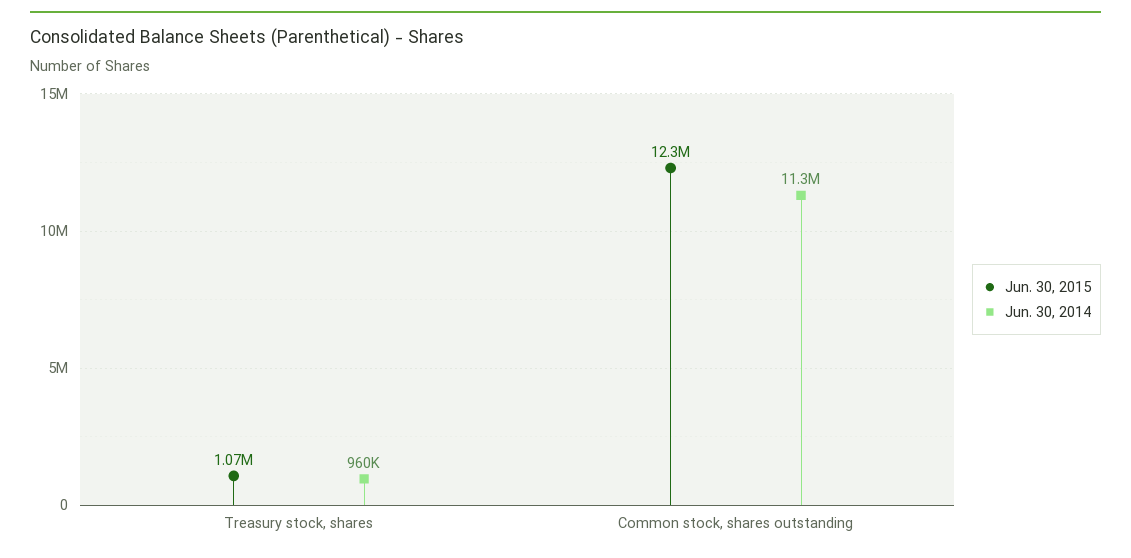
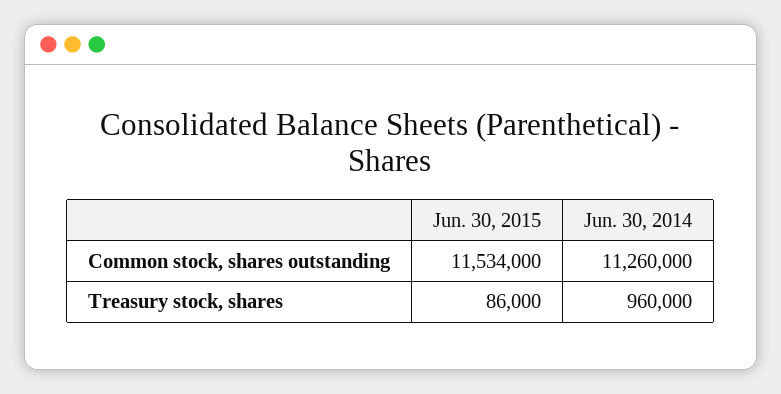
Jun. 30, 2015, Treasury stock, shares: 1070000 -> 86000
Jun. 30, 2015, Common stock, shares outstanding: 12300000 -> 11534000

